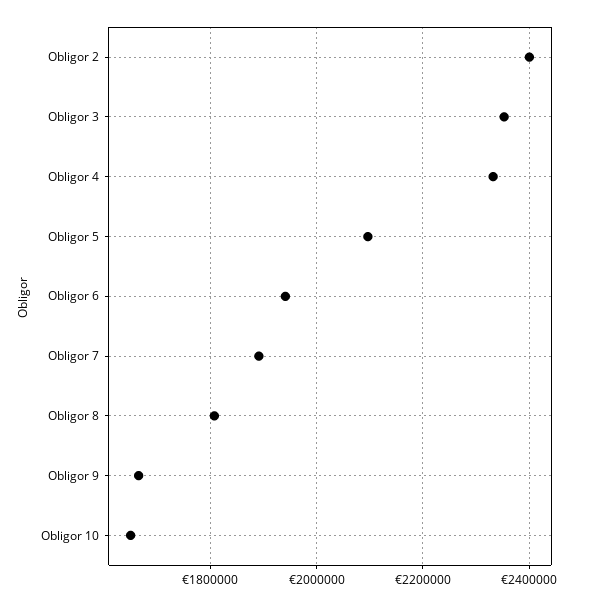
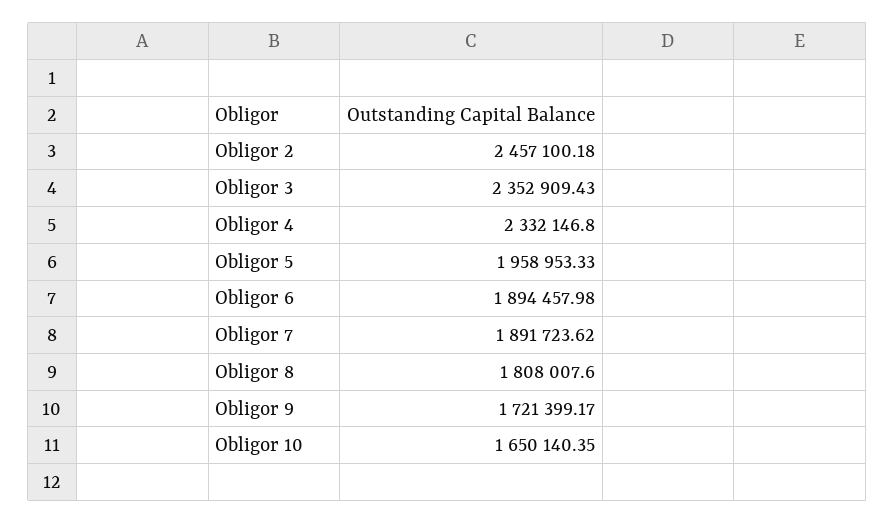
Obligor 2: 2400000 -> 2457100.18
Obligor 5: 2100000 -> 1958953.33
Obligor 6: 1940000 -> 1894457.98
Obligor 9: 1660000 -> 1721399.17

